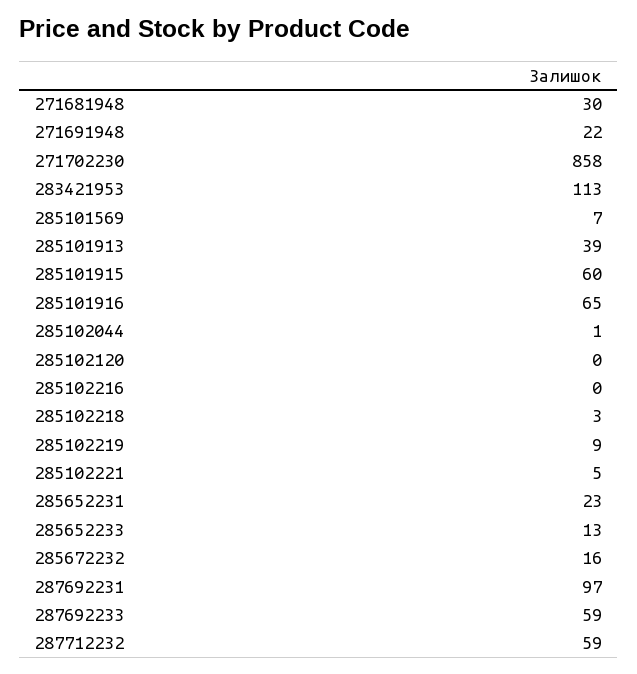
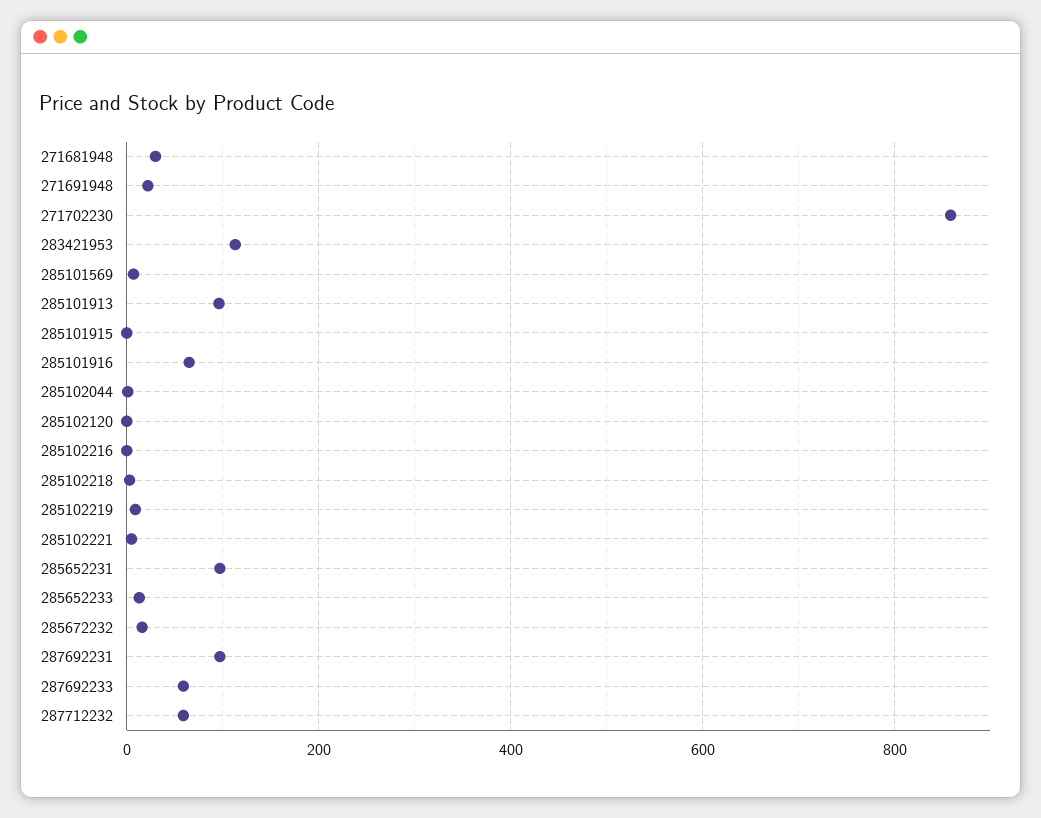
285101913: 39 -> 100
285101915: 60 -> 0
285652231: 23 -> 100

